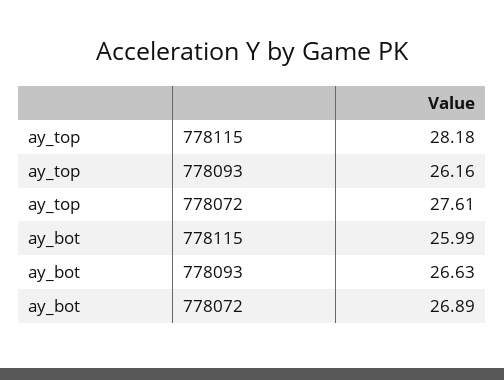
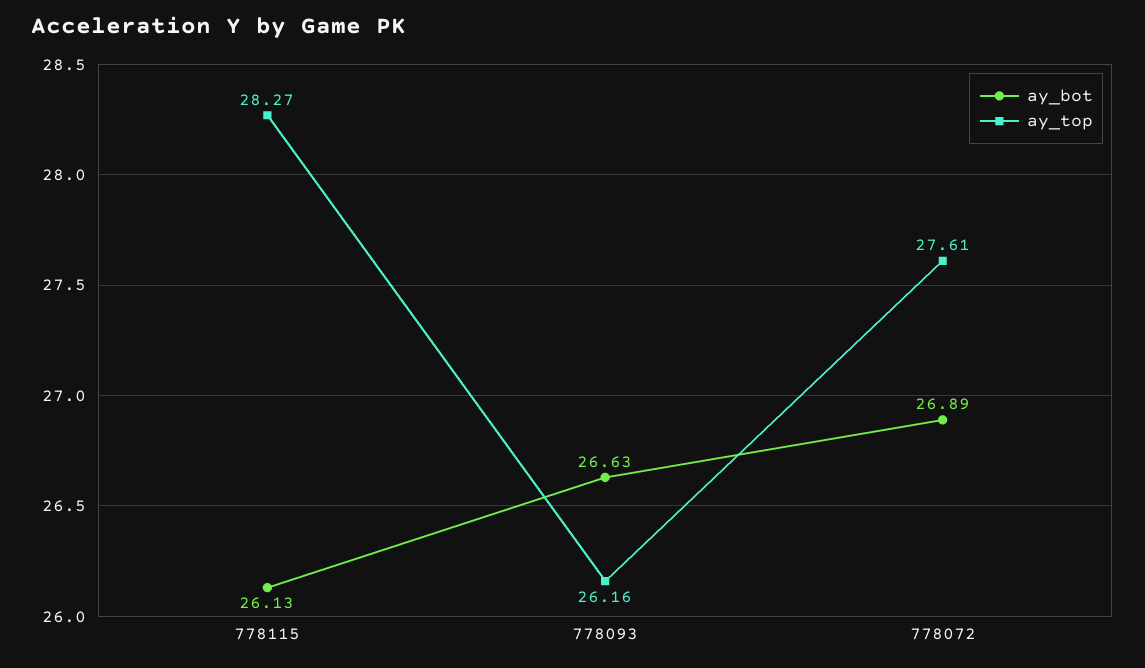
ay_top, 778115: 28.18 -> 28.27
ay_bot, 778115: 25.99 -> 26.13

